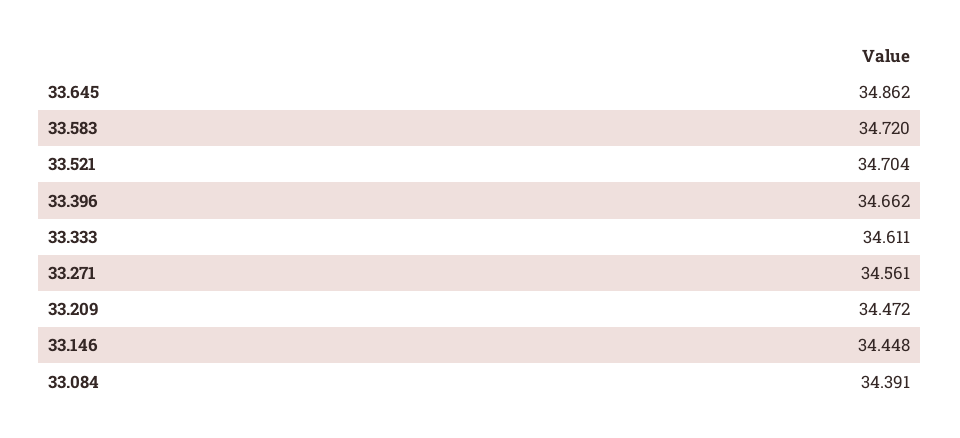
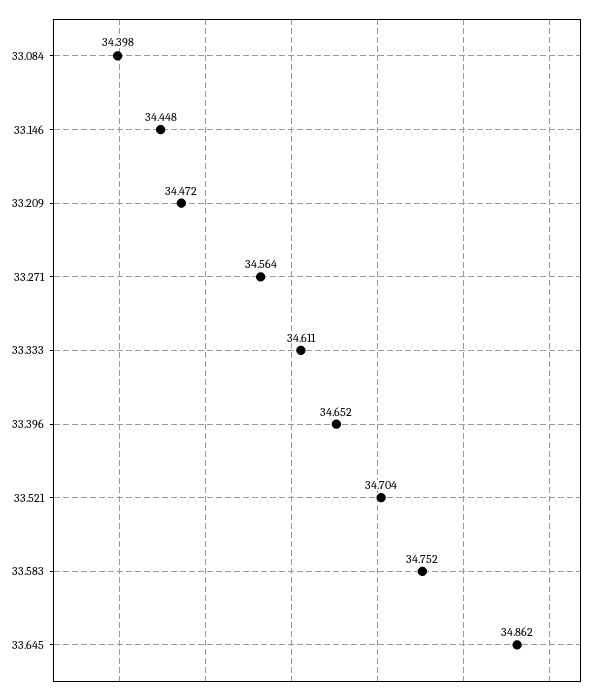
33.583: 34.72 -> 34.752
33.396: 34.662 -> 34.652
33.271: 34.561 -> 34.564
33.084: 34.391 -> 34.398

